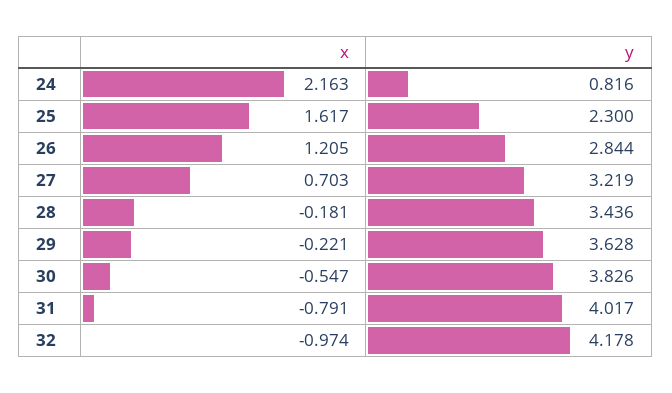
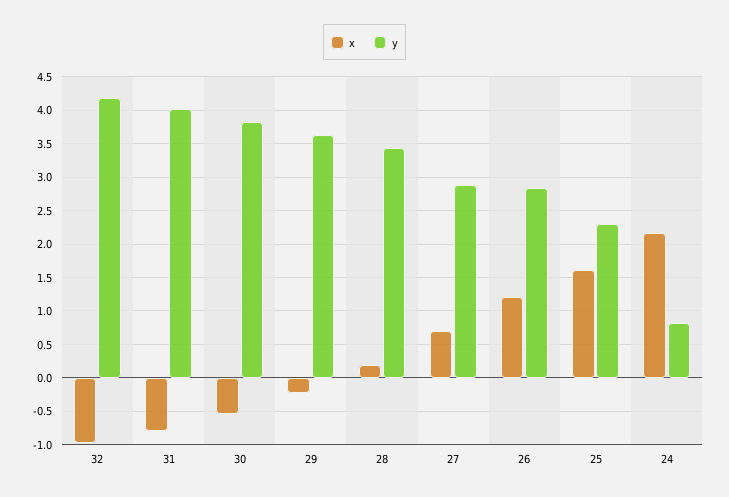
y, 27: 3.219 -> 2.9
x, 28: -0.181 -> 0.2

